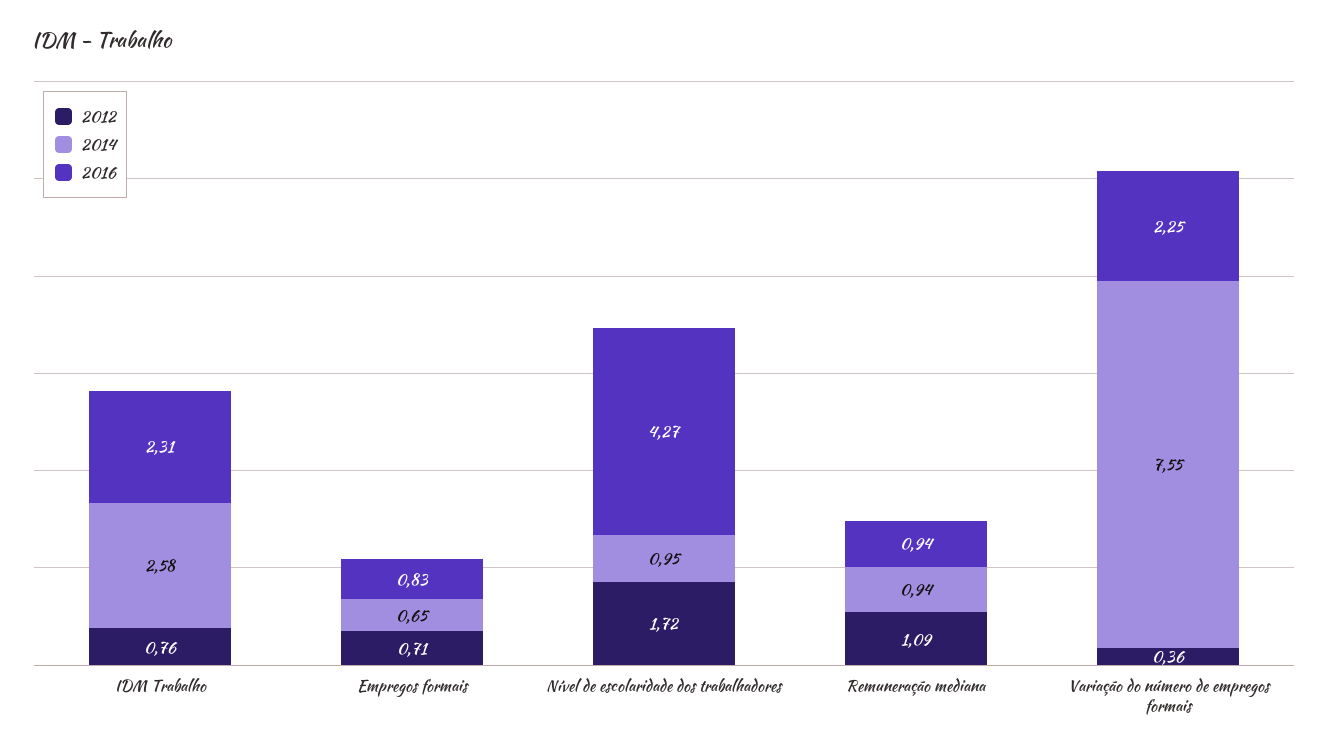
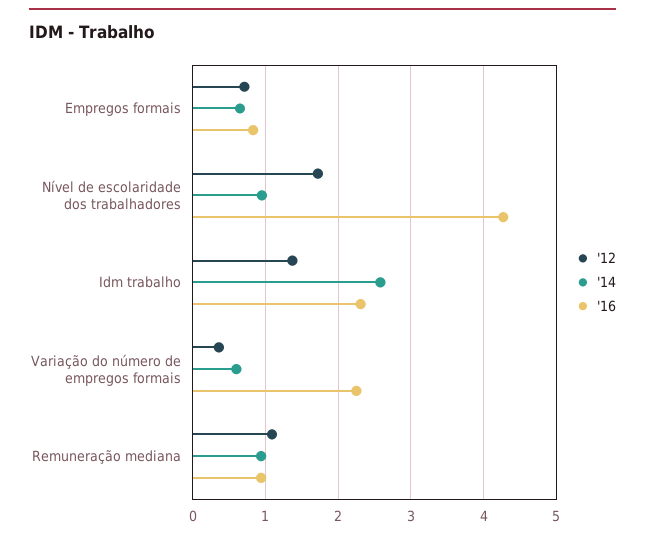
2012, IDM Trabalho: 0.76 -> 1.4
2014, Variação do número de empregos formais: 7.55 -> 0.6

